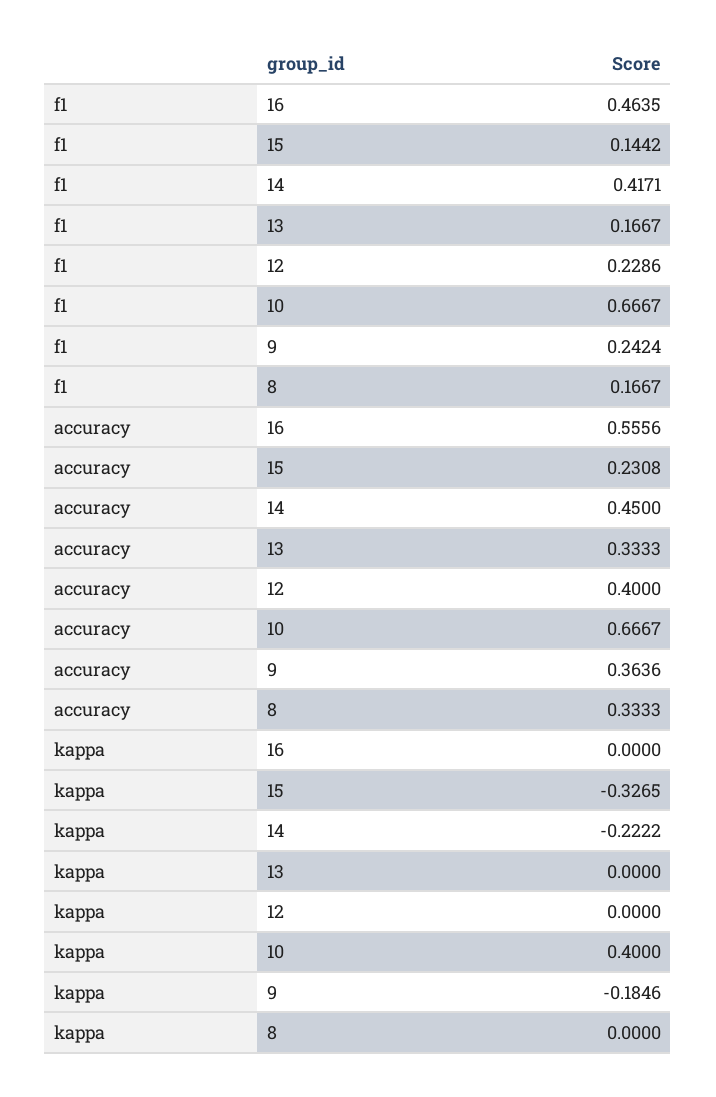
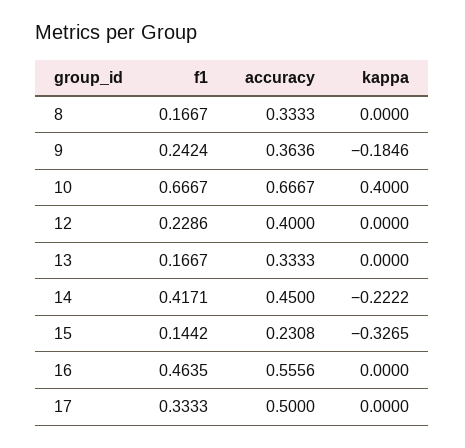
f1, 17: none -> 0.3333
accuracy, 17: none -> 0.5
kappa, 17: none -> 0

